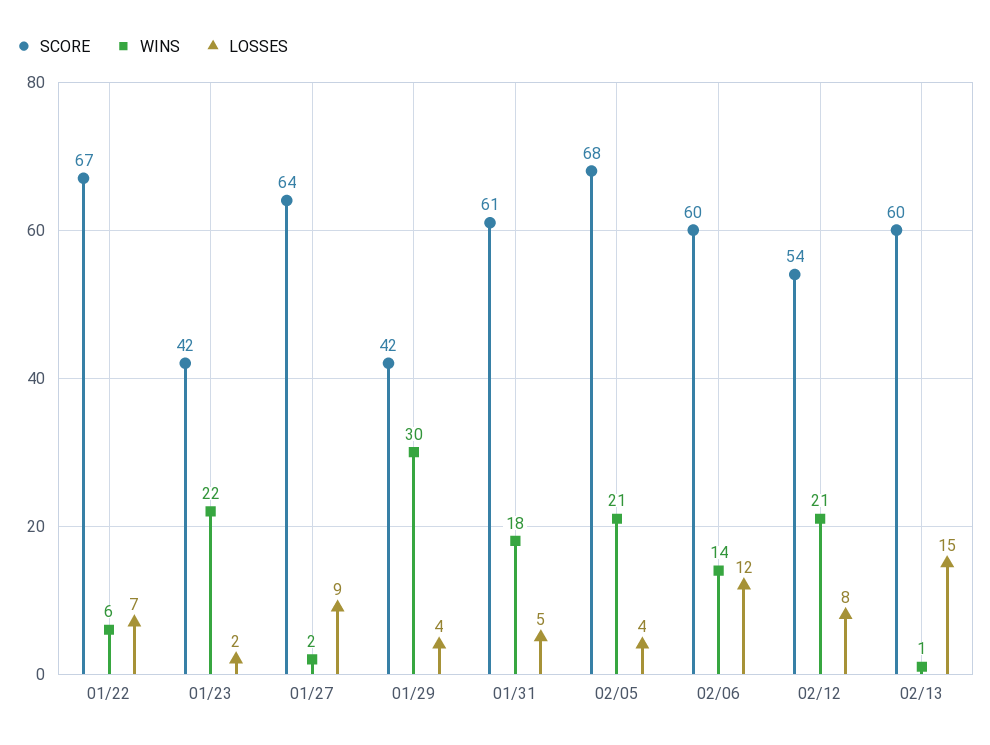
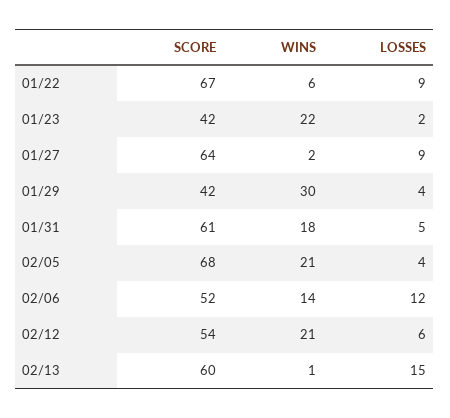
LOSSES, 01/22: 7 -> 9
SCORE, 02/06: 60 -> 52
LOSSES, 02/12: 8 -> 6

